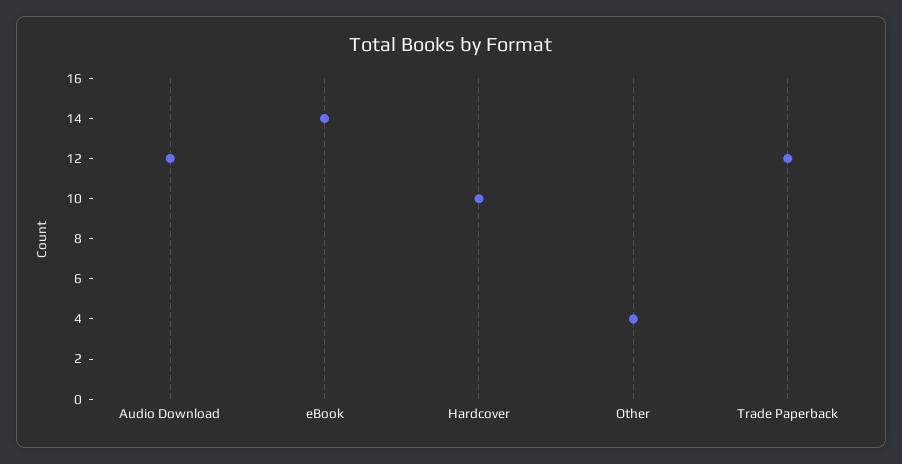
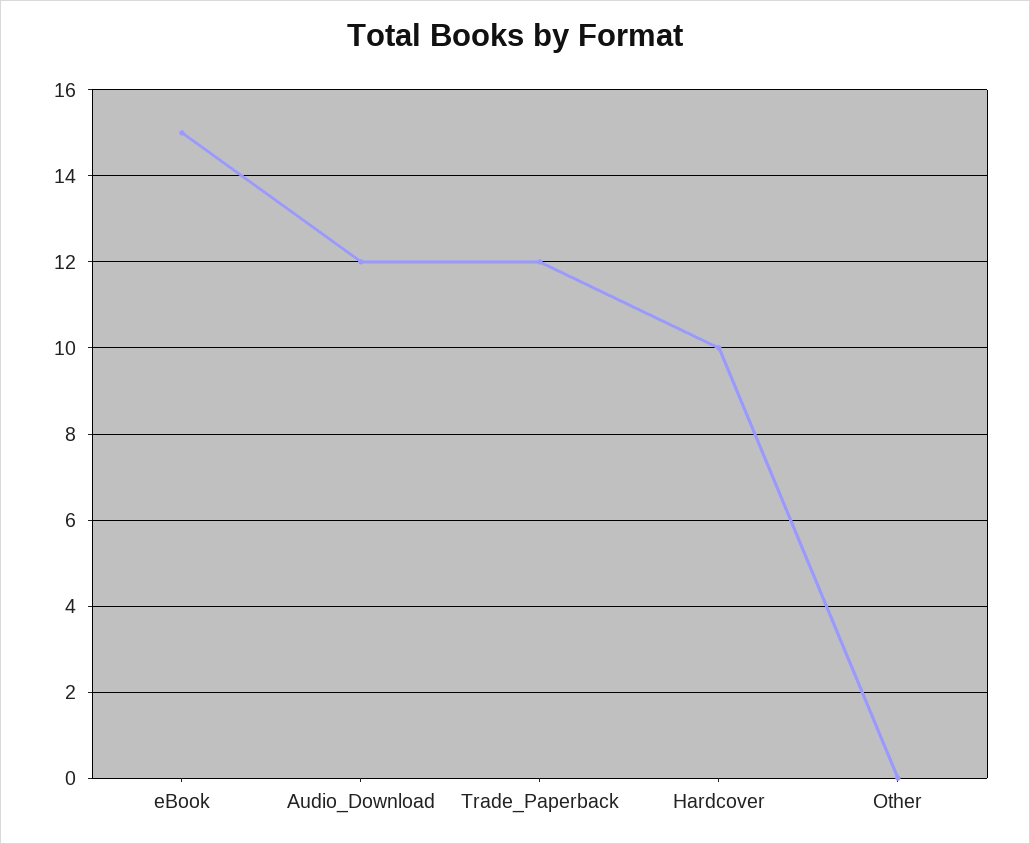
eBook: 14 -> 15
Other: 4 -> 0

